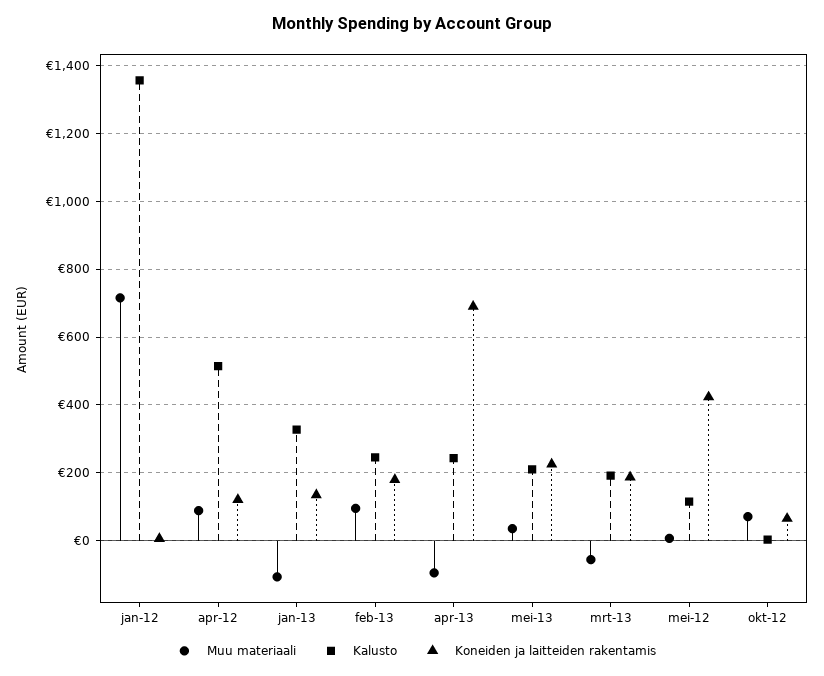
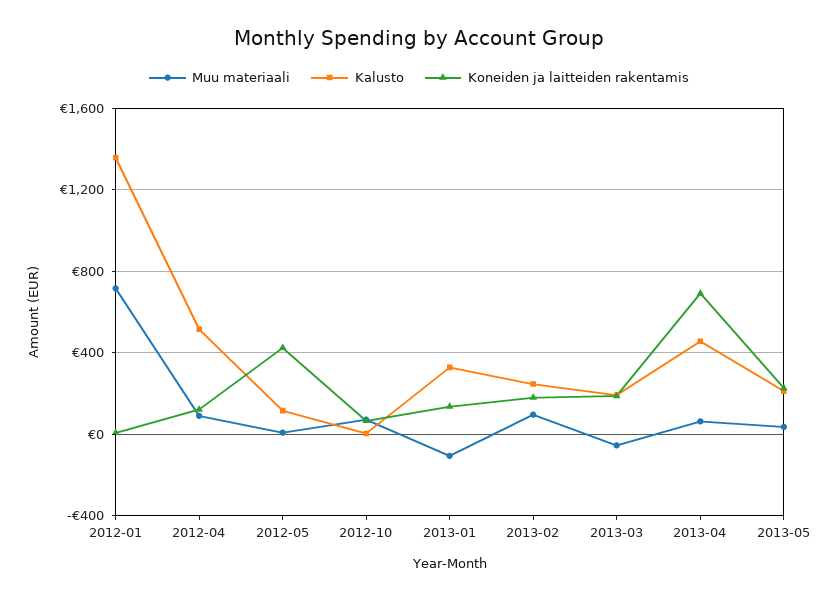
Muu materiaali, apr-13: -100 -> 50
Kalusto, apr-13: 240 -> 450

